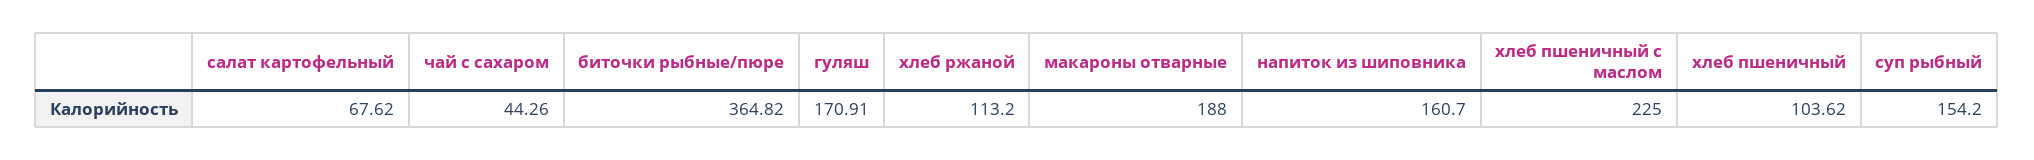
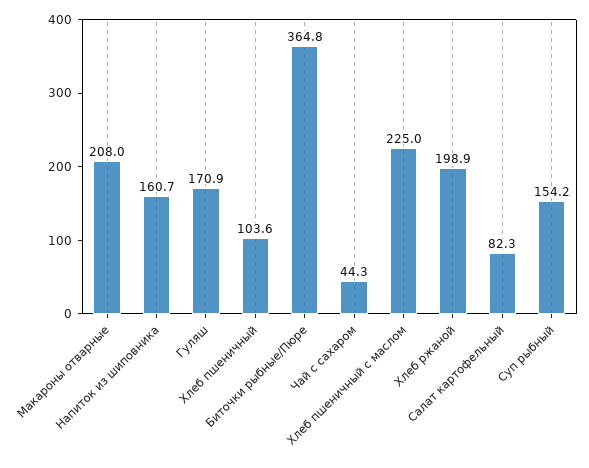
салат картофельный: 67.62 -> 82.3
хлеб ржаной: 113.2 -> 198.9
макароны отварные: 188 -> 208

